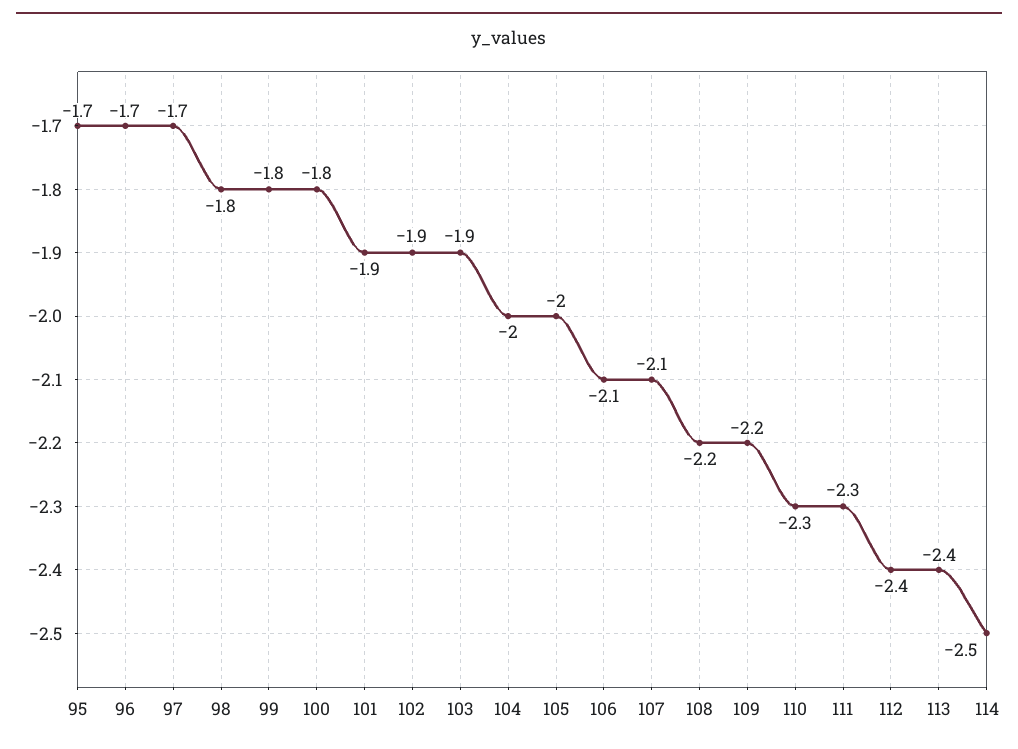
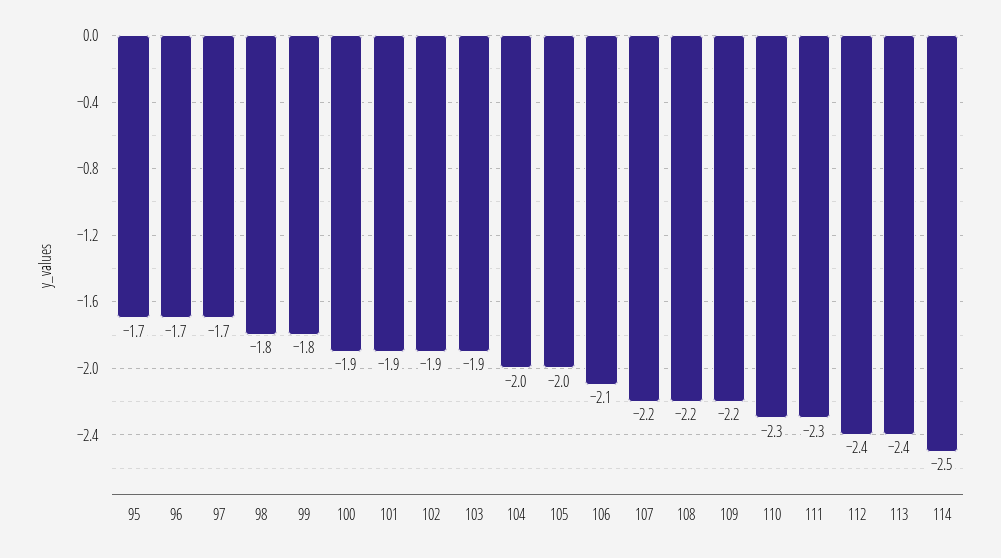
100: -1.8 -> -1.9
107: -2.1 -> -2.2

